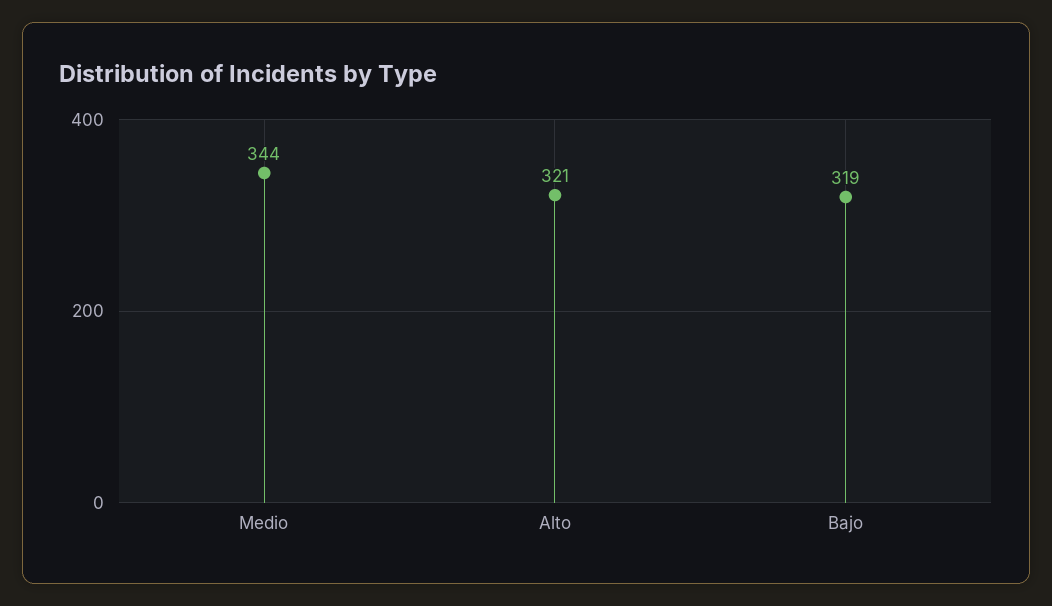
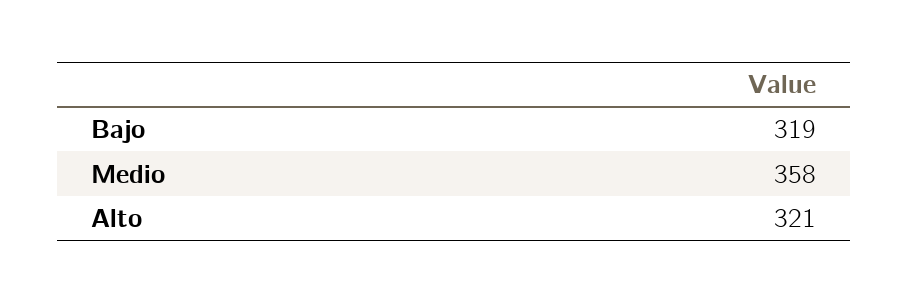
Medio: 344 -> 358

